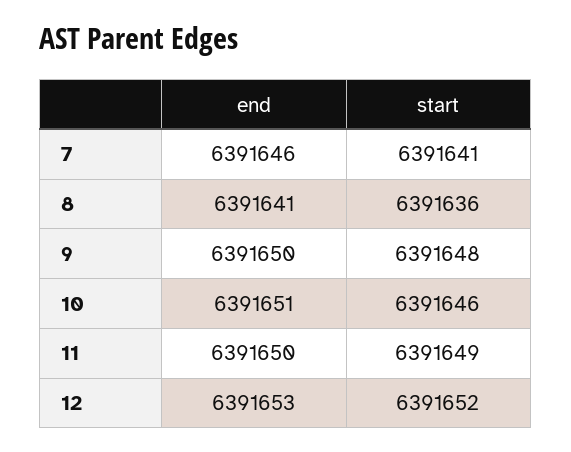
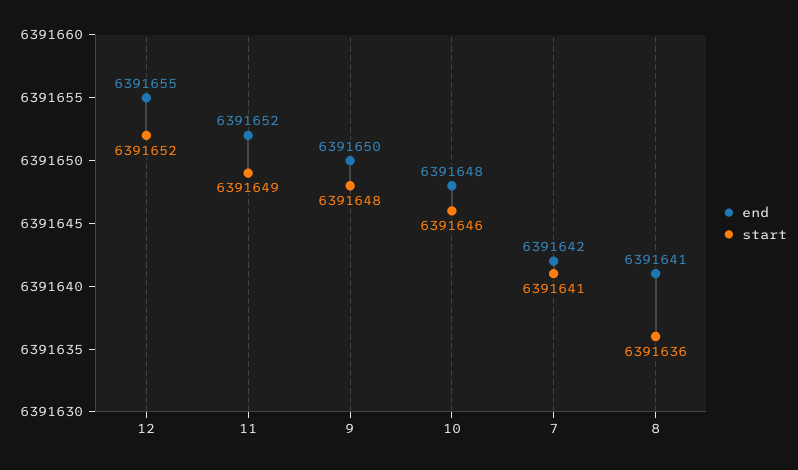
end, 7: 6391646 -> 6391642
end, 10: 6391651 -> 6391648
end, 11: 6391650 -> 6391652
end, 12: 6391653 -> 6391655

